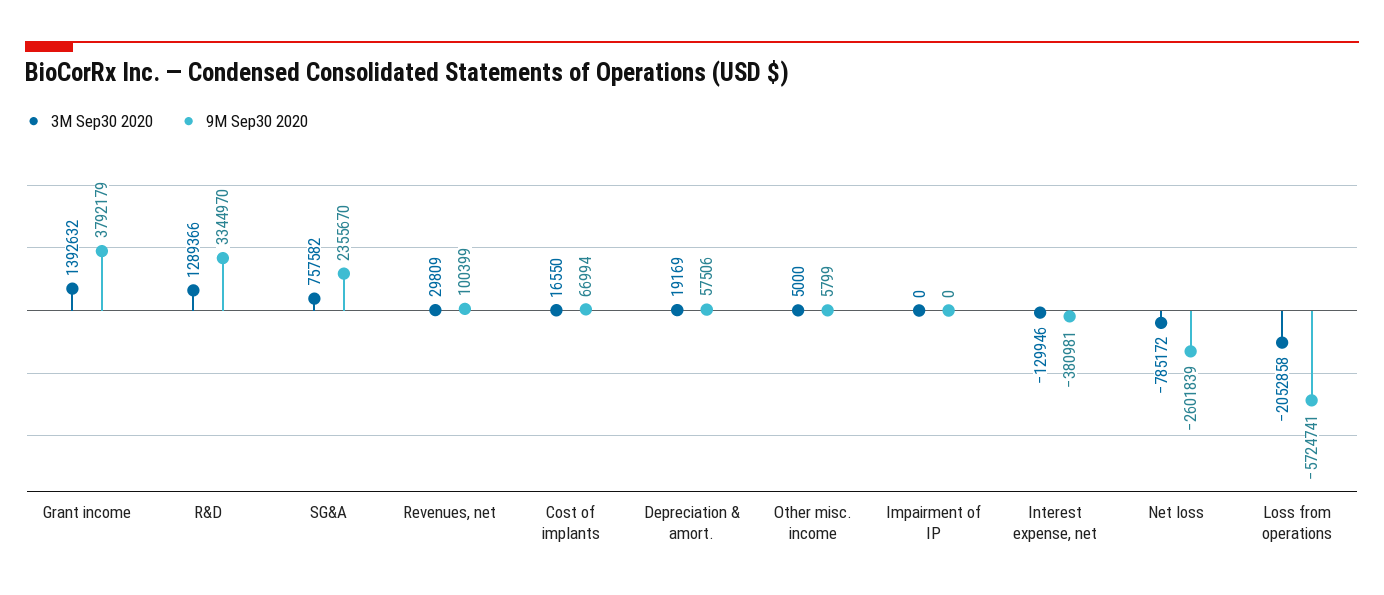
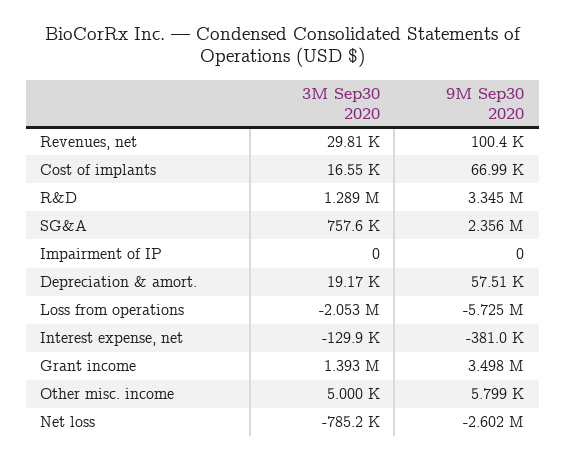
9M Sep30 2020, Grant income: 3792179 -> 3498000

